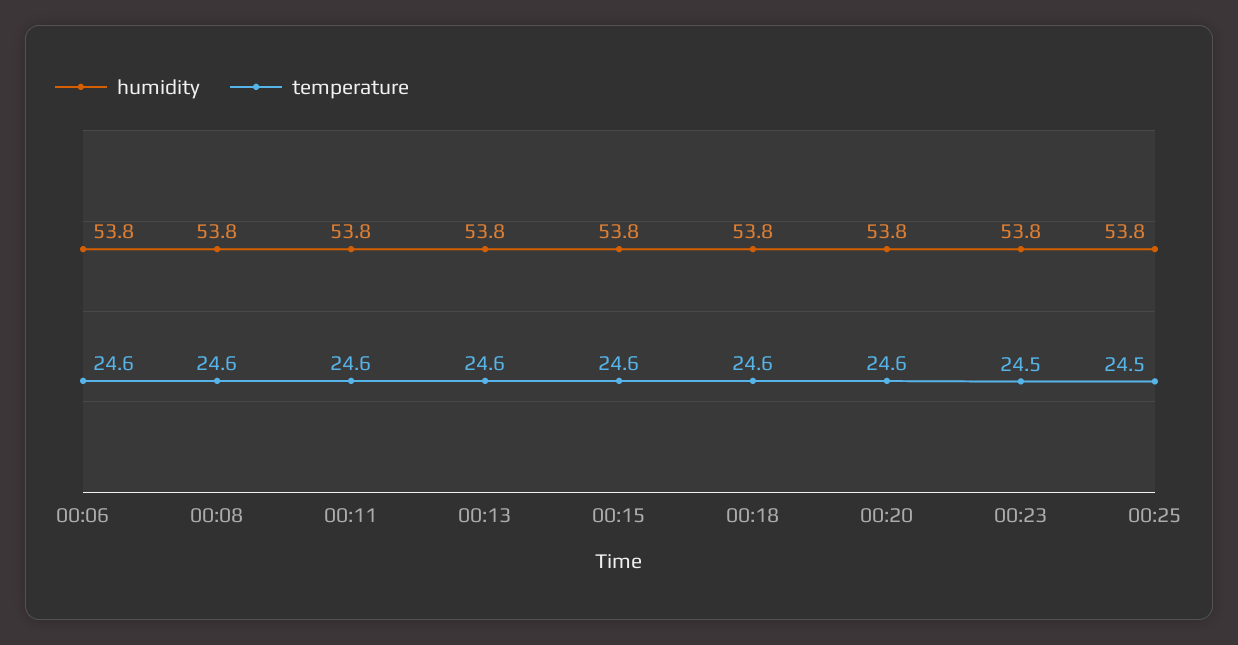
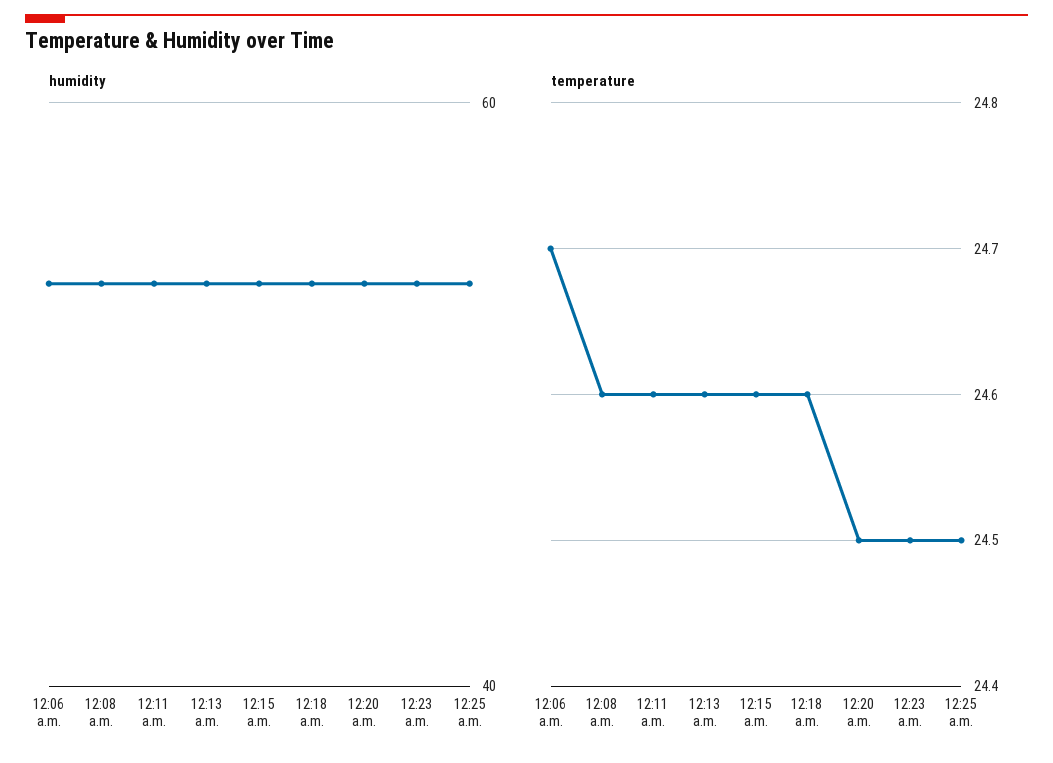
temperature, 00:06: 24.6 -> 24.7
temperature, 00:20: 24.6 -> 24.5

